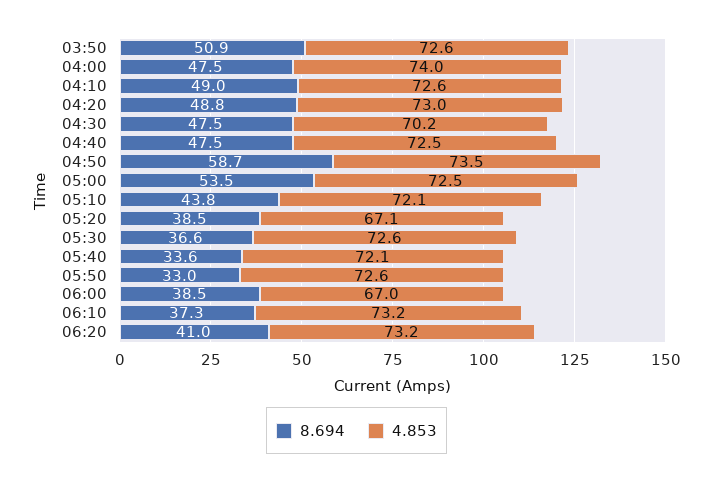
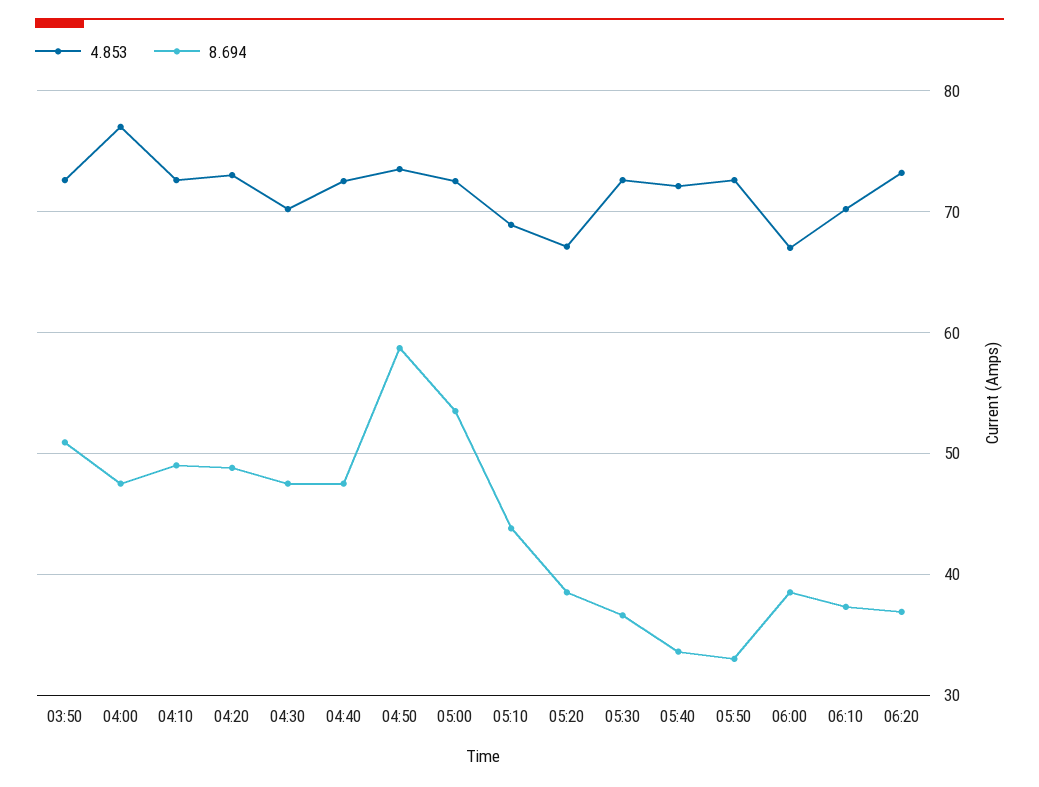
4.853, 04:00: 74 -> 77
4.853, 05:10: 72.1 -> 69
4.853, 06:10: 73.2 -> 70
8.694, 06:20: 41 -> 37

